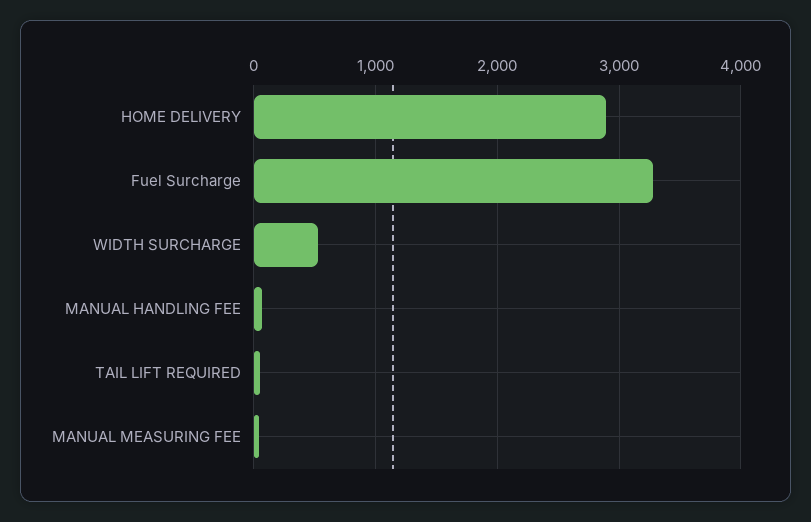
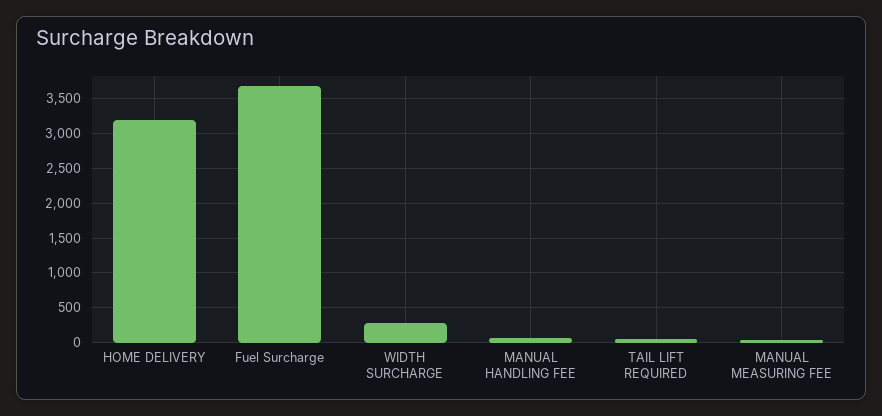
HOME DELIVERY: 2900 -> 3200
Fuel Surcharge: 3300 -> 3700
WIDTH SURCHARGE: 500 -> 300

